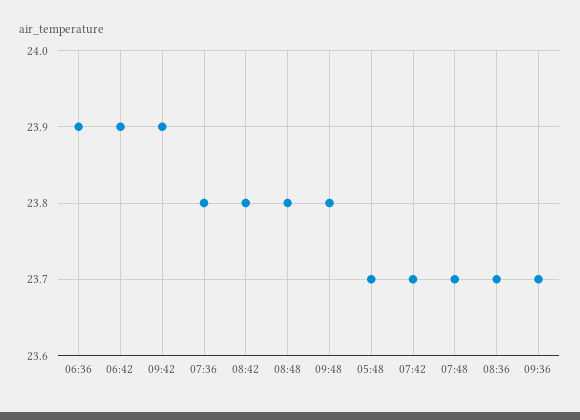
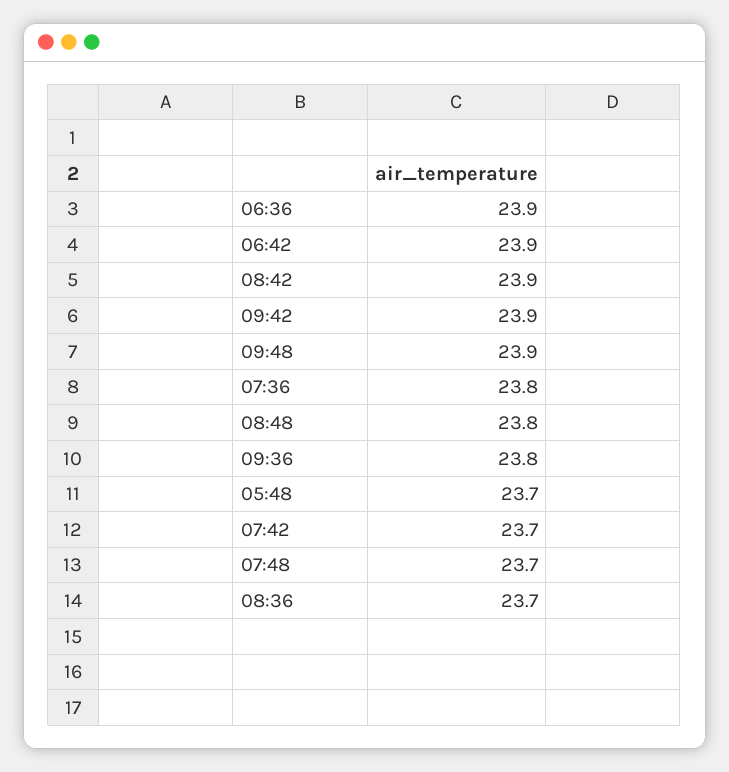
08:42: 23.8 -> 23.9
09:48: 23.8 -> 23.9
09:36: 23.7 -> 23.8

